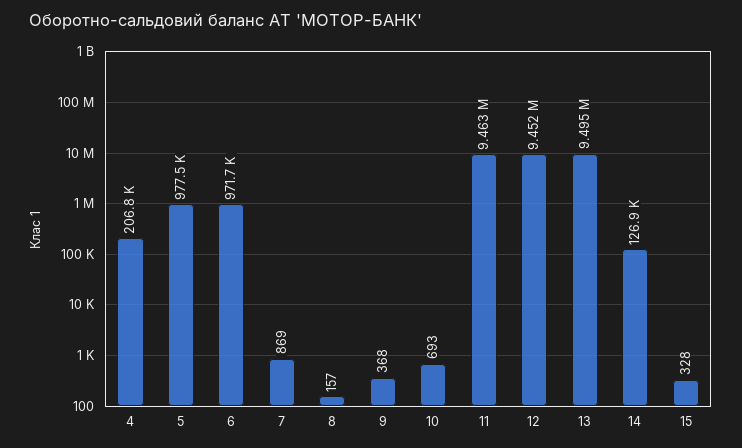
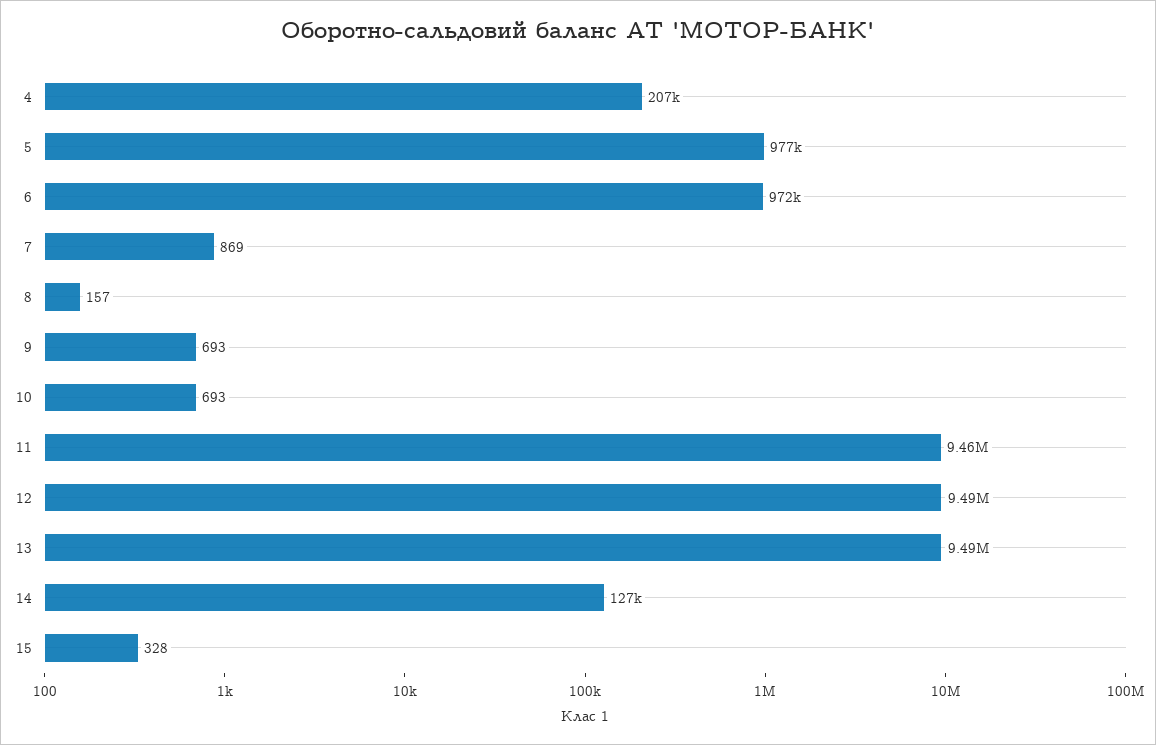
9: 368 -> 693
12: 9452000 -> 9490000

